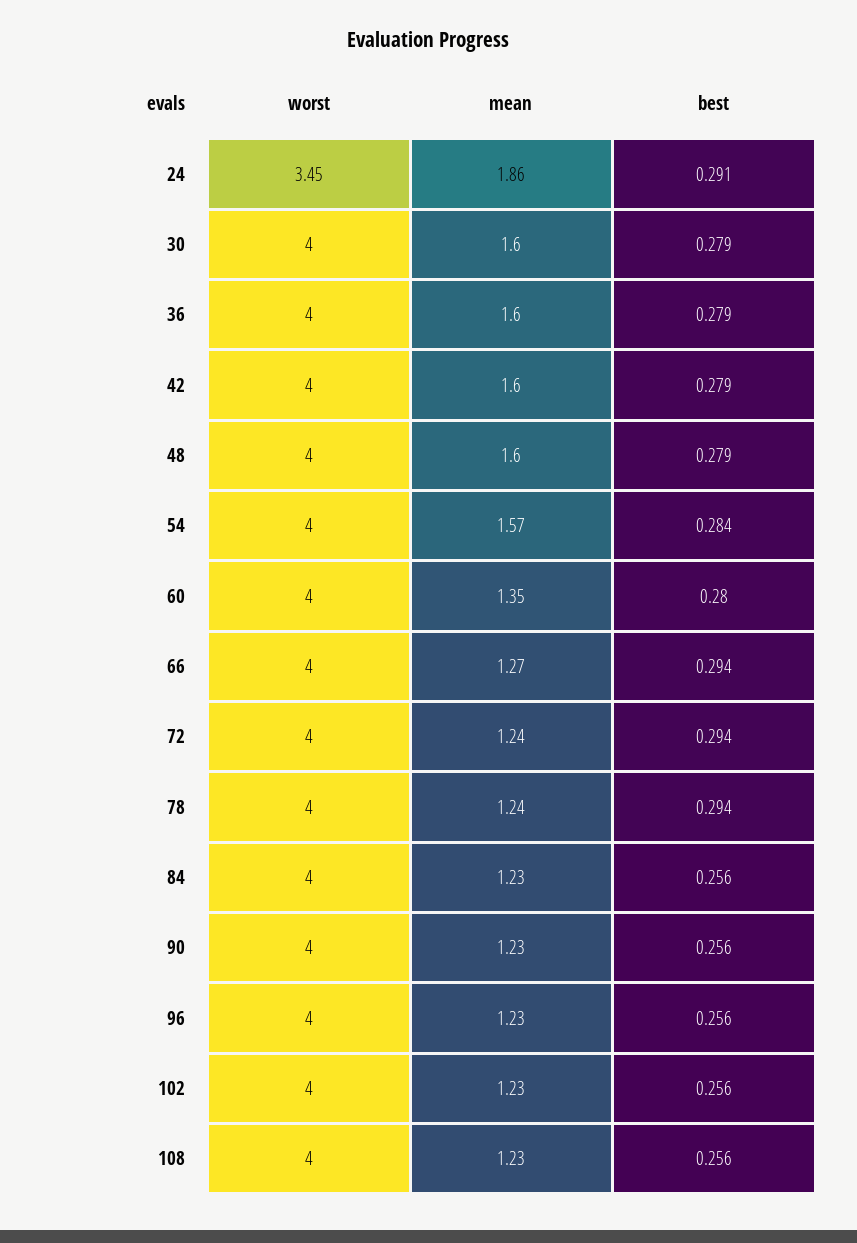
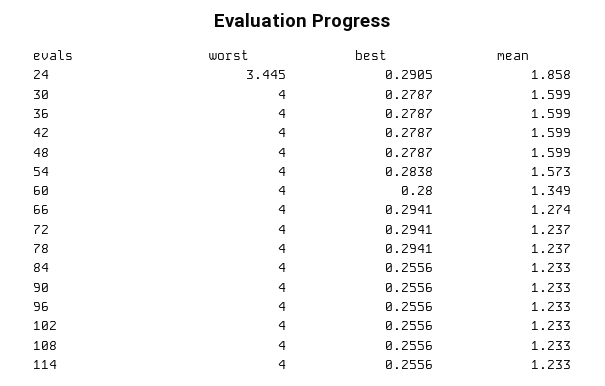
worst, 114: none -> 4
best, 114: none -> 0.2556
mean, 114: none -> 1.233

